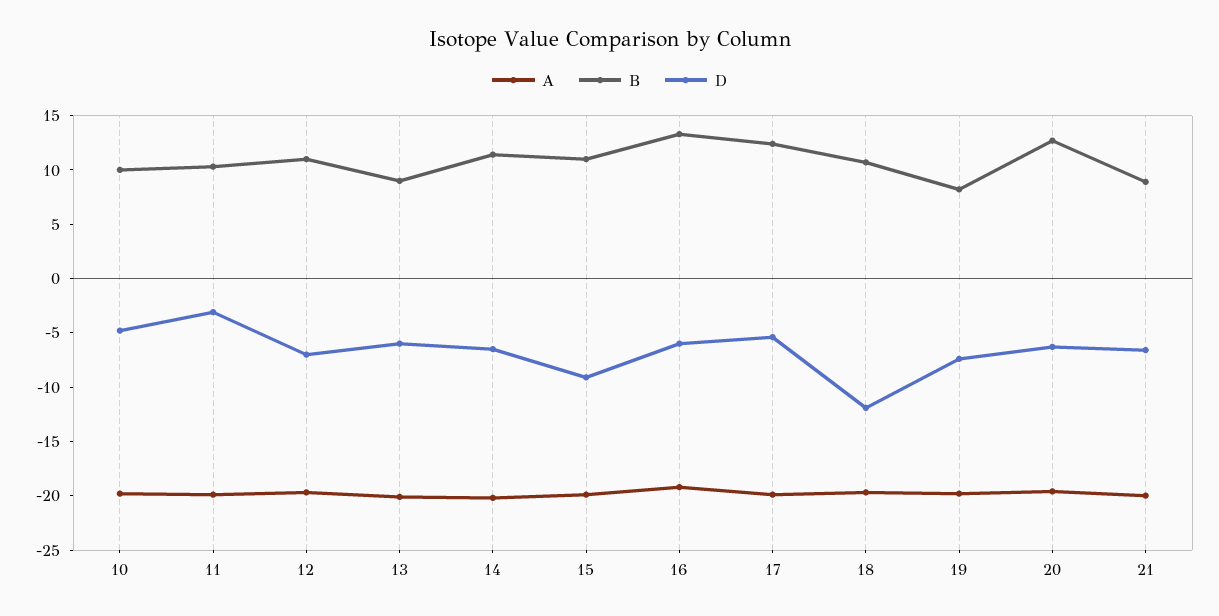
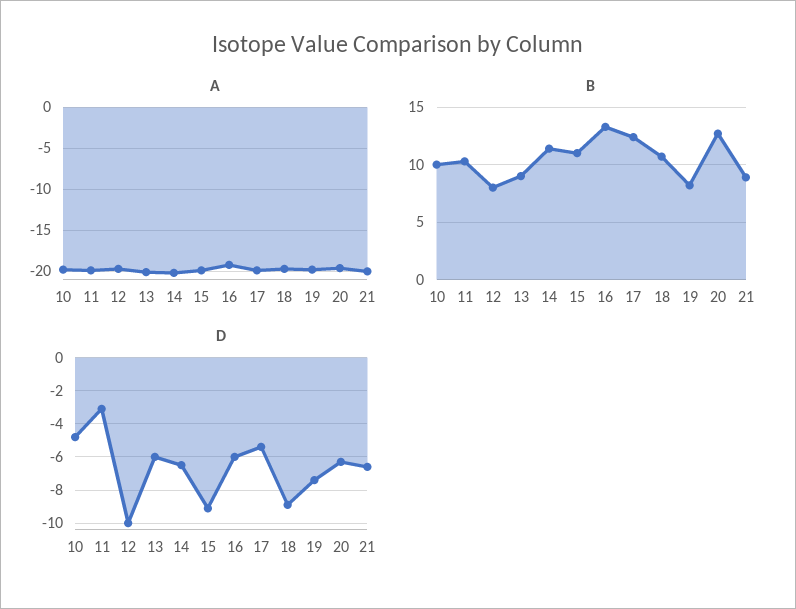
B, 12: 11 -> 8
D, 12: -7 -> -10
D, 18: -12 -> -9

